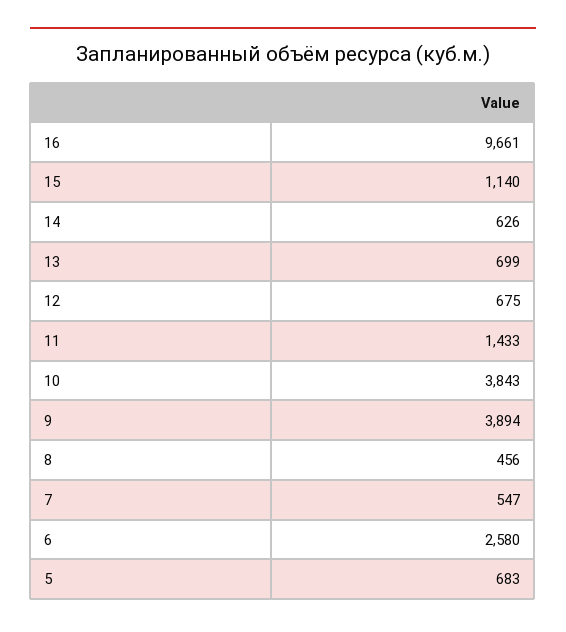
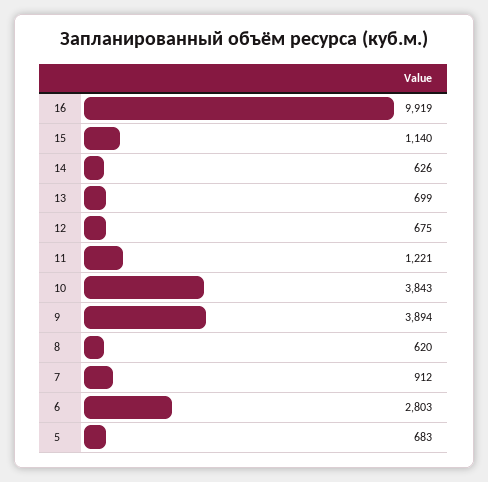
16: 9661 -> 9919
11: 1433 -> 1221
8: 456 -> 620
7: 547 -> 912
6: 2580 -> 2803

